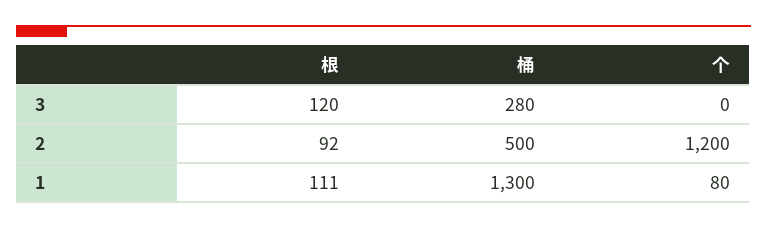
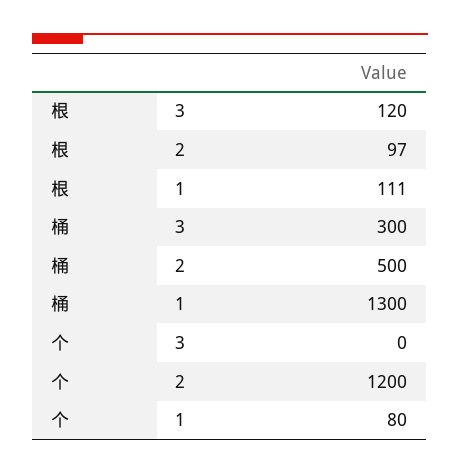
桶, 3: 280 -> 300
根, 2: 92 -> 97

